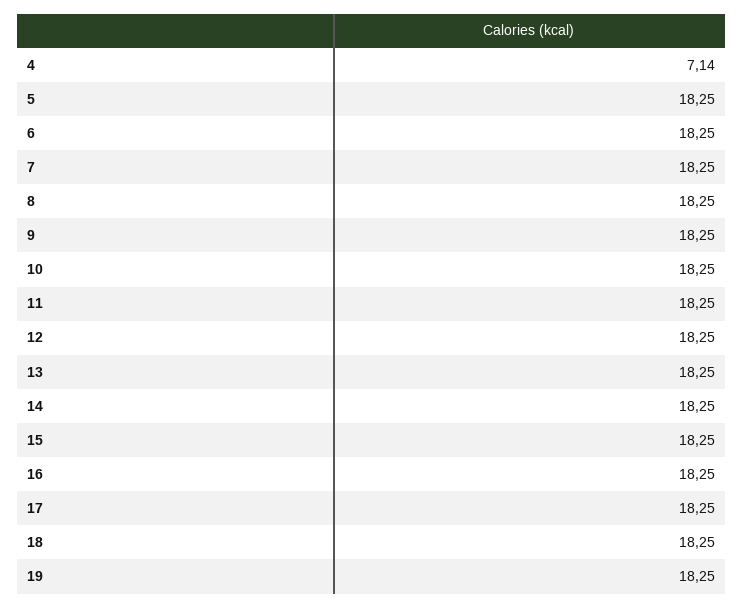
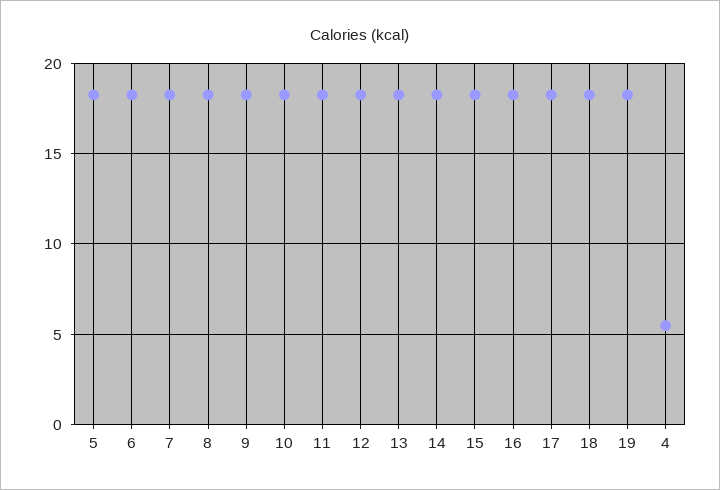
4: 7.14 -> 5.5

